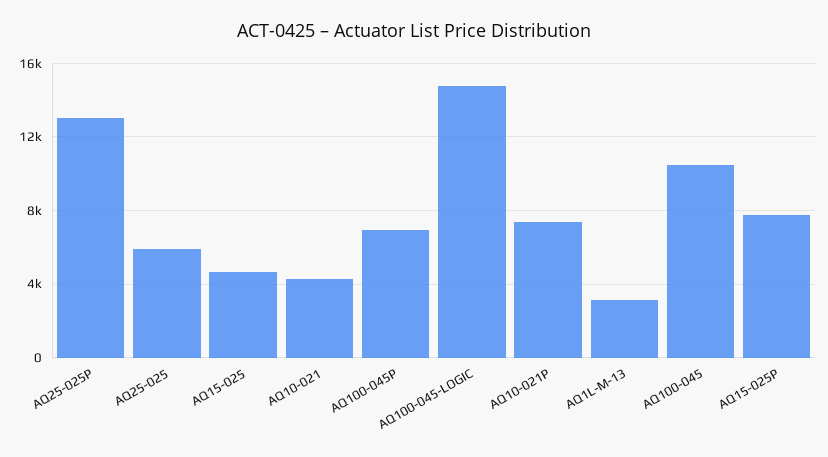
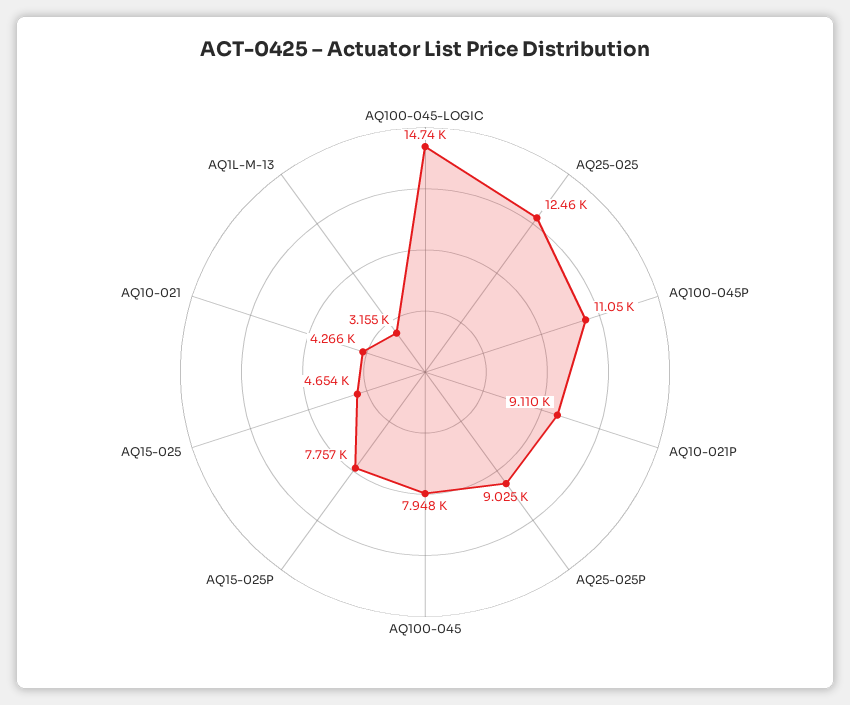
AQ25-025P: 13000 -> 9025
AQ25-025: 6000 -> 12460
AQ100-045P: 7000 -> 11050
AQ10-021P: 7500 -> 9110
AQ100-045: 10500 -> 7948

